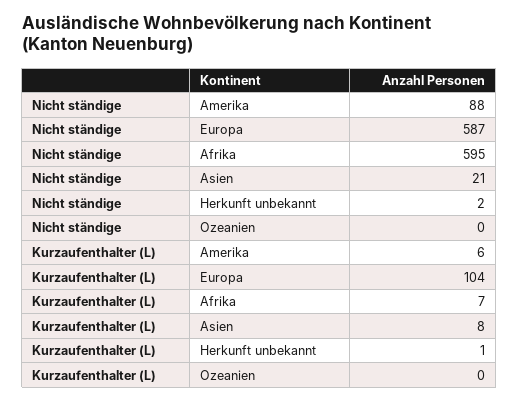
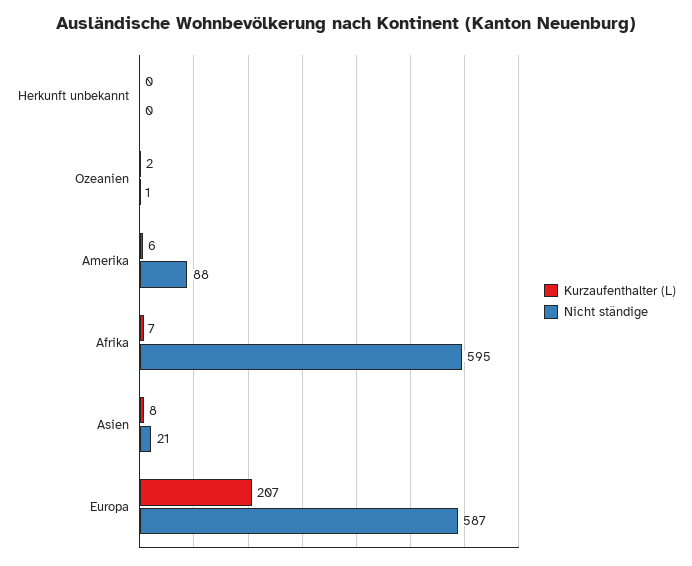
Nicht ständige, Herkunft unbekannt: 2 -> 0
Nicht ständige, Ozeanien: 0 -> 1
Kurzaufenthalter (L), Europa: 104 -> 207
Kurzaufenthalter (L), Herkunft unbekannt: 1 -> 0
Kurzaufenthalter (L), Ozeanien: 0 -> 2

